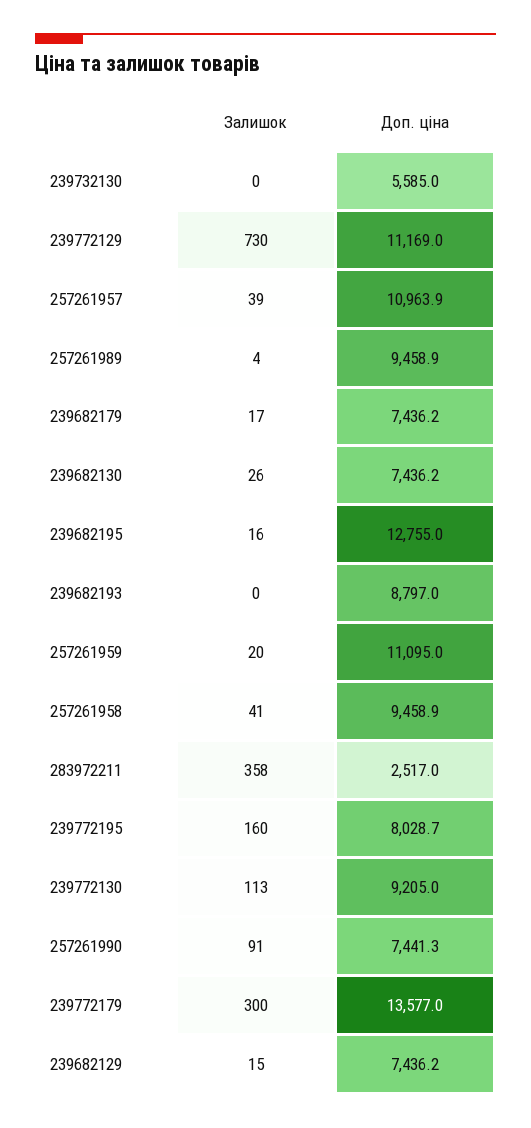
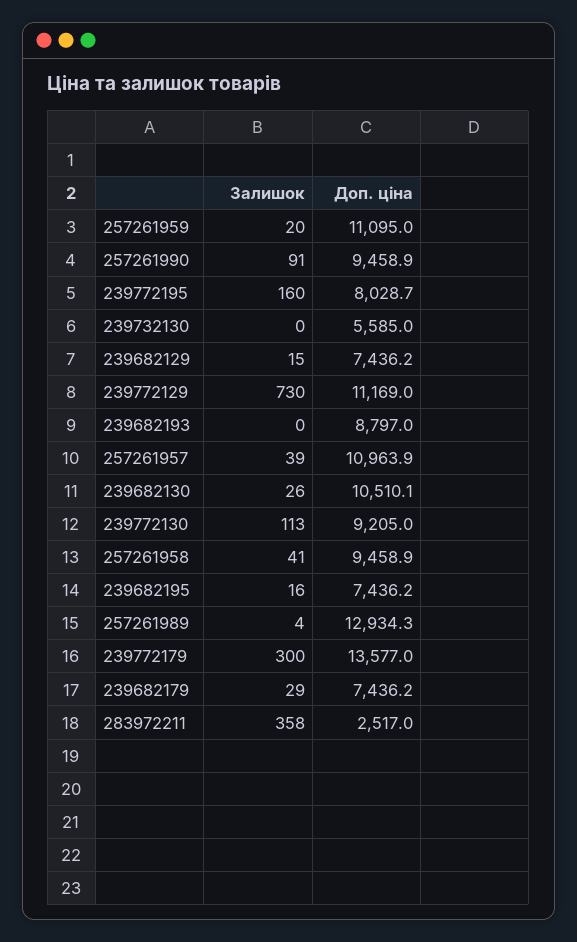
Доп. ціна, 257261989: 9458.9 -> 12934.3
Залишок, 239682179: 17 -> 29
Доп. ціна, 239682130: 7436.2 -> 10510.1
Доп. ціна, 239682195: 12755 -> 7436.2
Доп. ціна, 257261990: 7441.3 -> 9458.9

